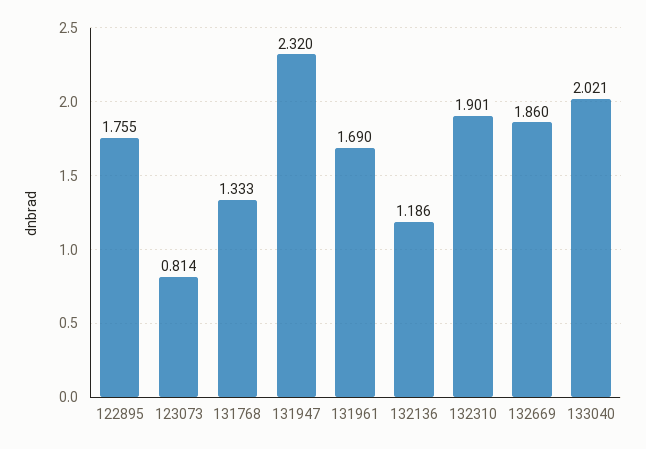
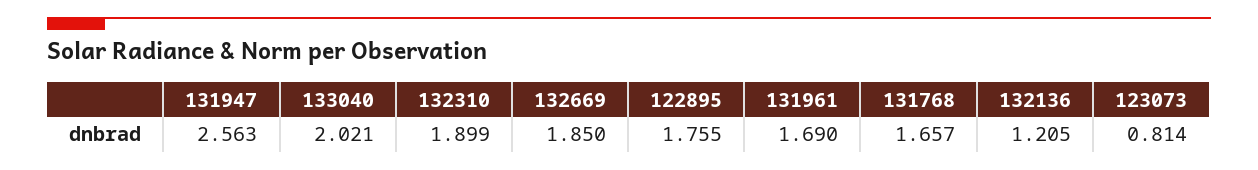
131768: 1.333 -> 1.657
131947: 2.32 -> 2.563
132136: 1.186 -> 1.205
132310: 1.901 -> 1.899
132669: 1.86 -> 1.85

